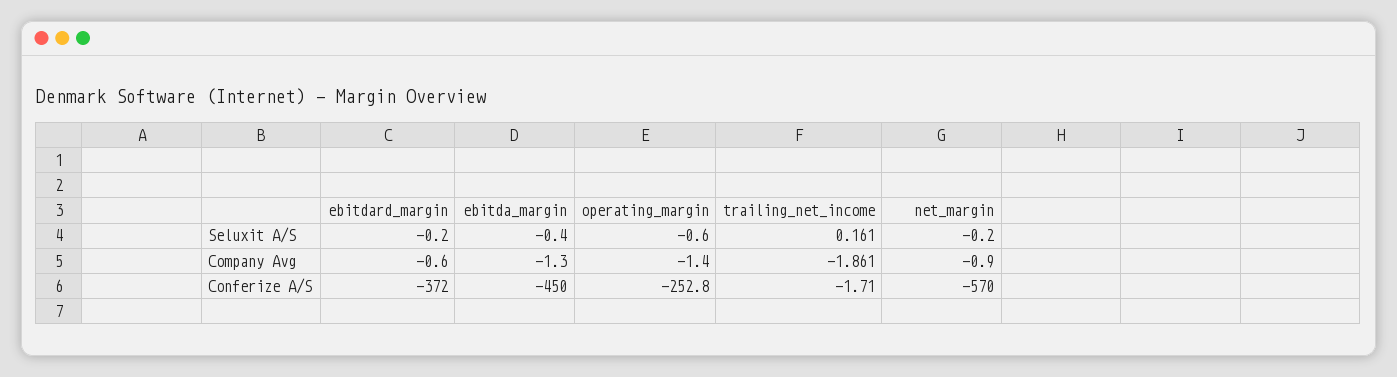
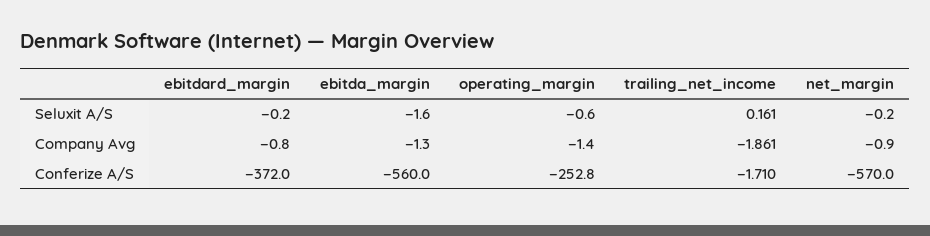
ebitda_margin, Seluxit A/S: -0.4 -> -1.6
ebitdard_margin, Company Avg: -0.6 -> -0.8
ebitda_margin, Conferize A/S: -450 -> -560

